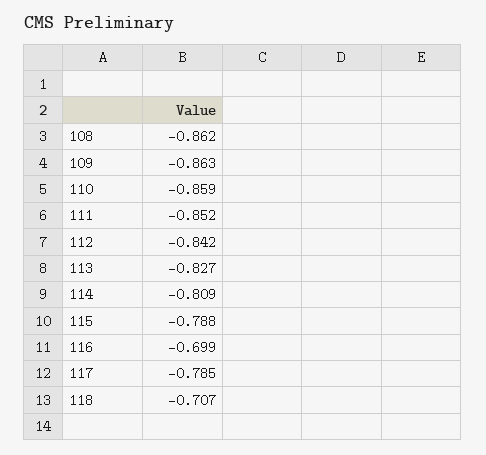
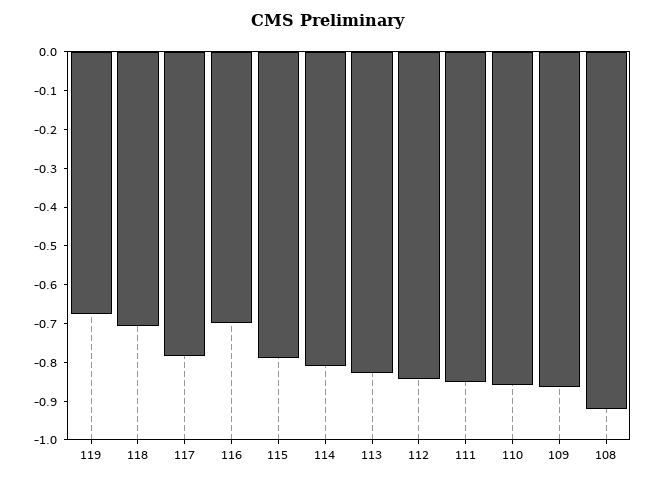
108: -0.862 -> -0.925
119: none -> -0.675

